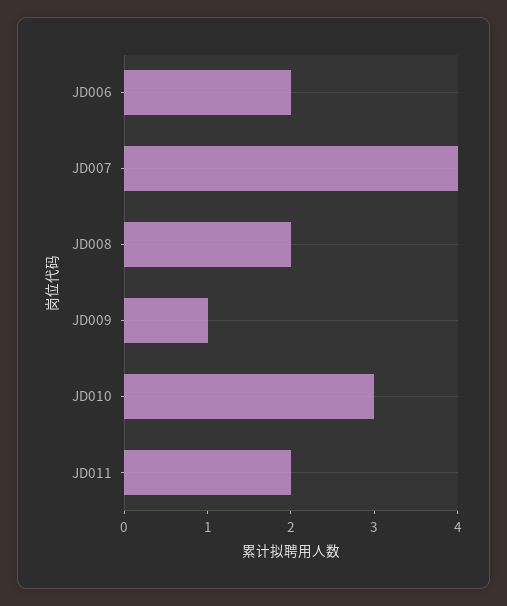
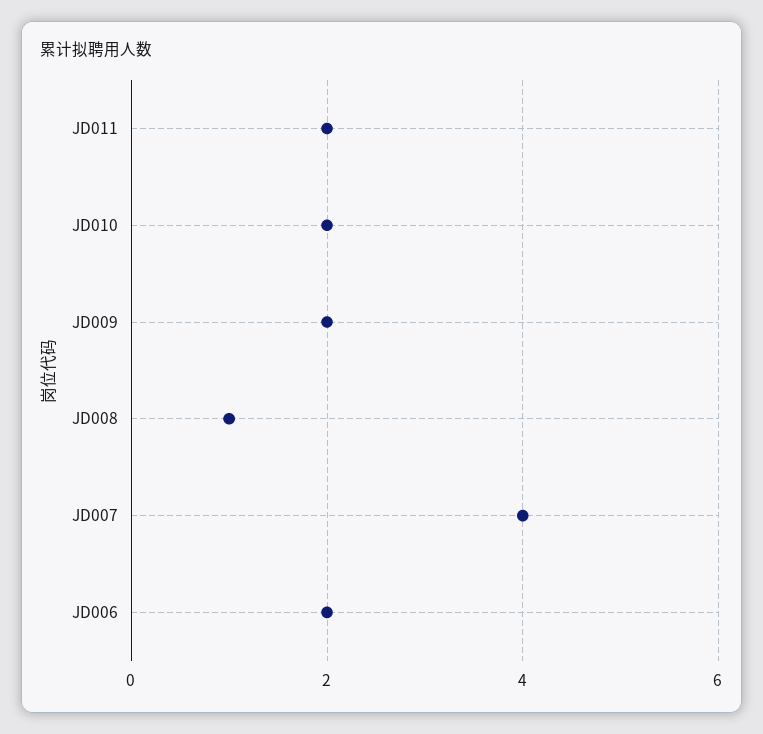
JD008: 2 -> 1
JD009: 1 -> 2
JD010: 3 -> 2

